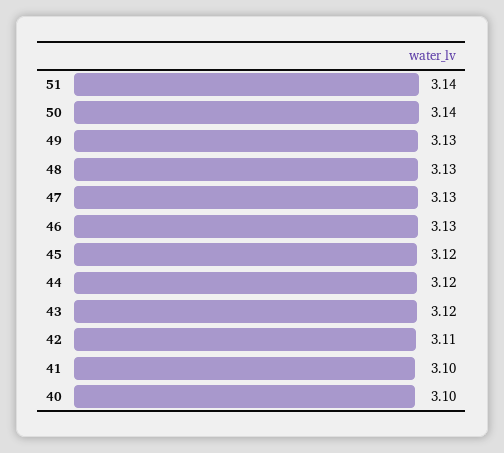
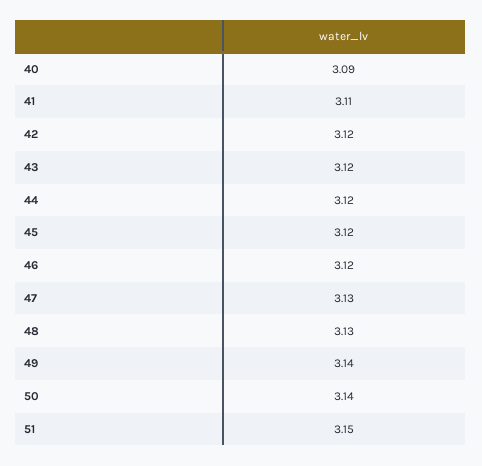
51: 3.14 -> 3.15
49: 3.13 -> 3.14
46: 3.13 -> 3.12
42: 3.11 -> 3.12
41: 3.1 -> 3.11
40: 3.1 -> 3.09

